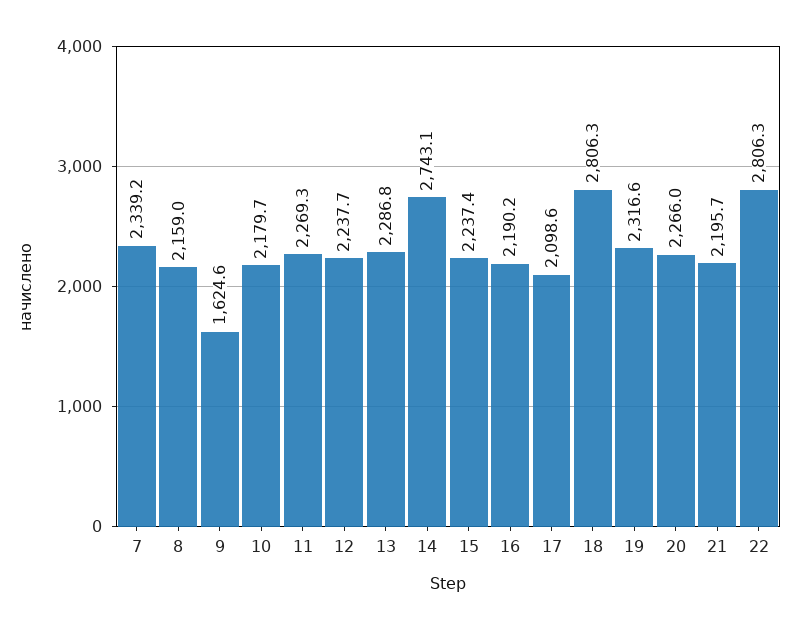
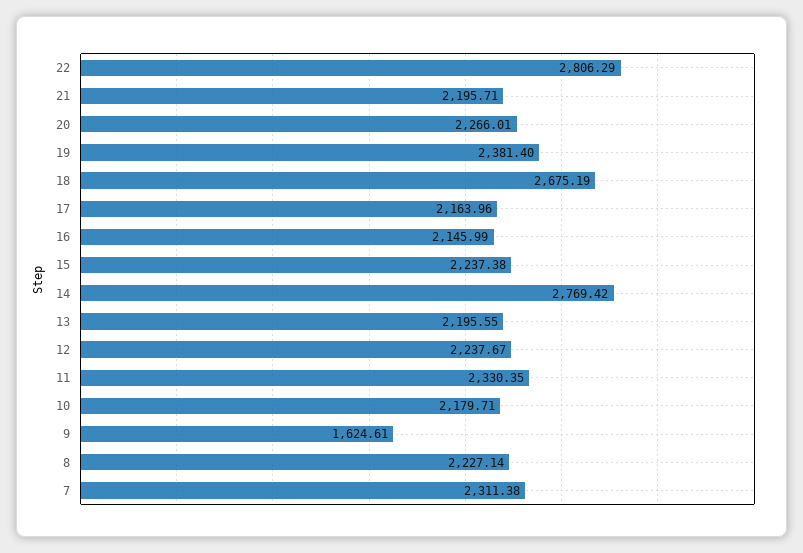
7: 2339.2 -> 2311.38
8: 2159 -> 2227.14
11: 2269.3 -> 2330.35
13: 2286.8 -> 2195.55
14: 2743.1 -> 2769.42
16: 2190.2 -> 2145.99
17: 2098.6 -> 2163.96
18: 2806.3 -> 2675.19
19: 2316.6 -> 2381.4

